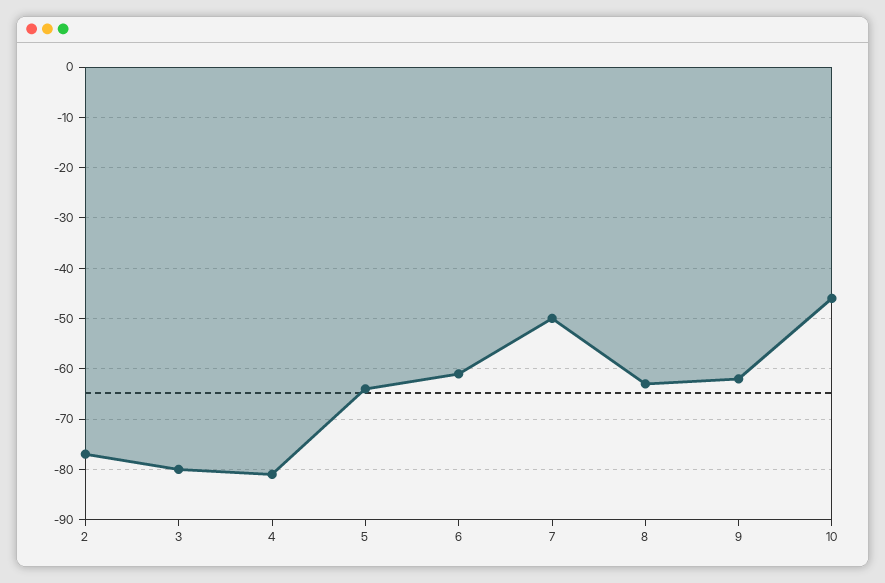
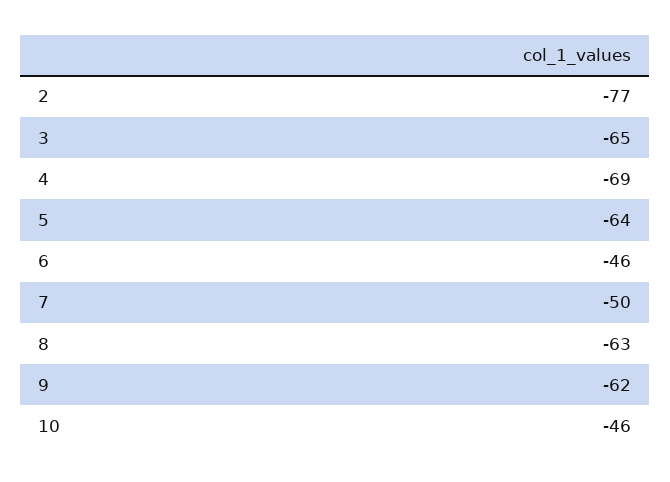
3: -80 -> -65
4: -80 -> -69
6: -60 -> -46

